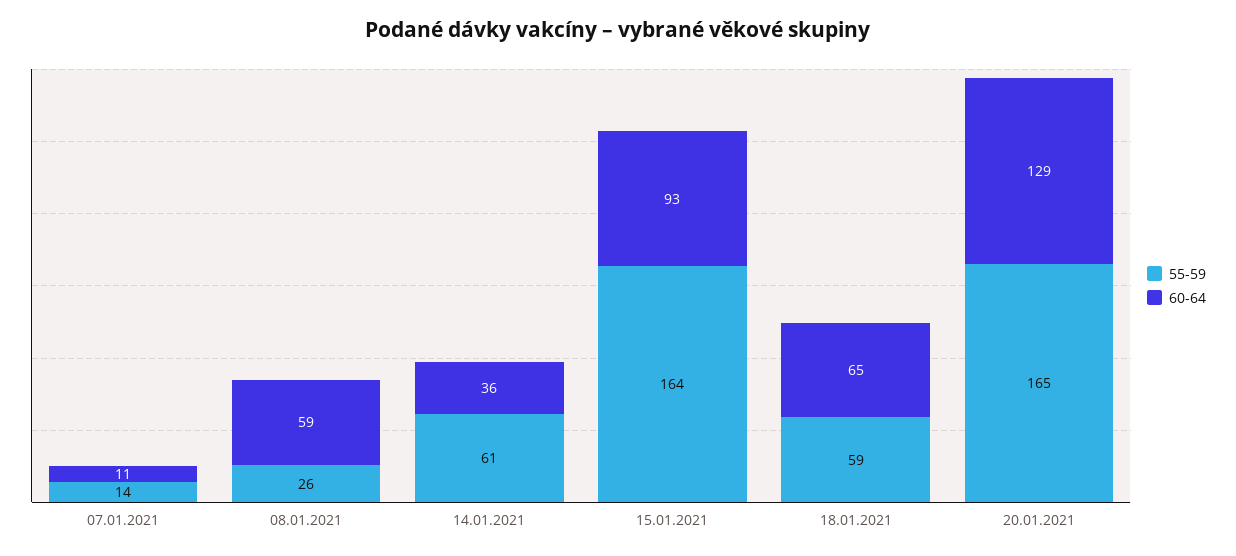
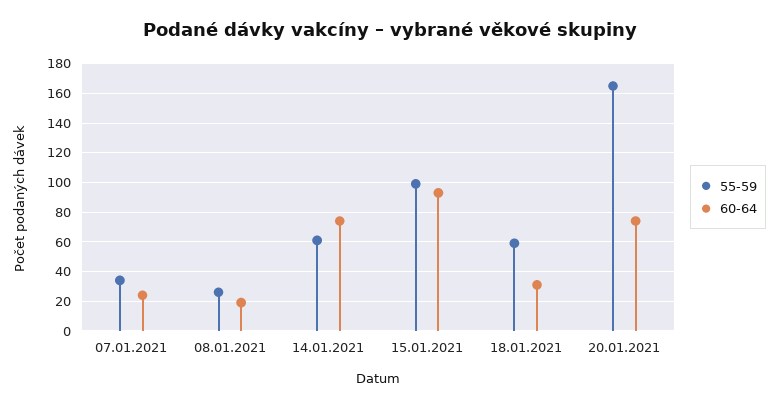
55-59, 07.01.2021: 14 -> 35
60-64, 07.01.2021: 11 -> 25
60-64, 08.01.2021: 59 -> 20
60-64, 14.01.2021: 36 -> 75
55-59, 15.01.2021: 164 -> 100
60-64, 18.01.2021: 65 -> 30
60-64, 20.01.2021: 129 -> 75

